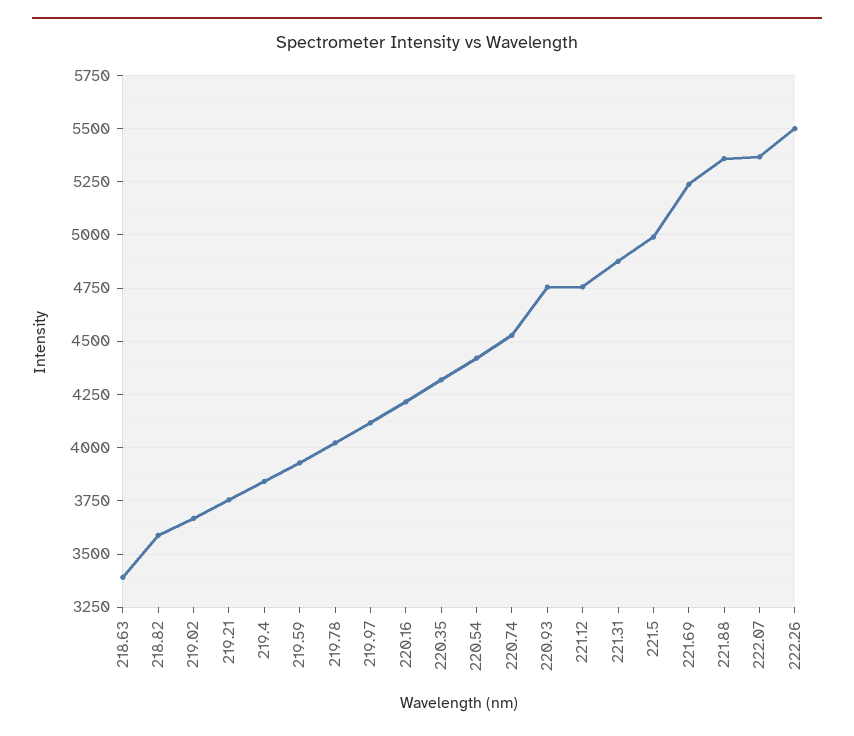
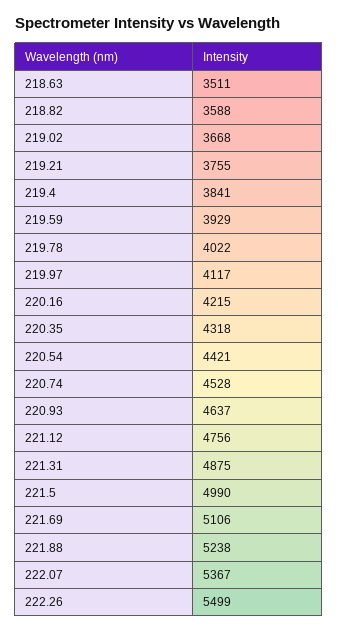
218.63: 3400 -> 3511
220.93: 4750 -> 4637
221.69: 5250 -> 5106
221.88: 5350 -> 5238

